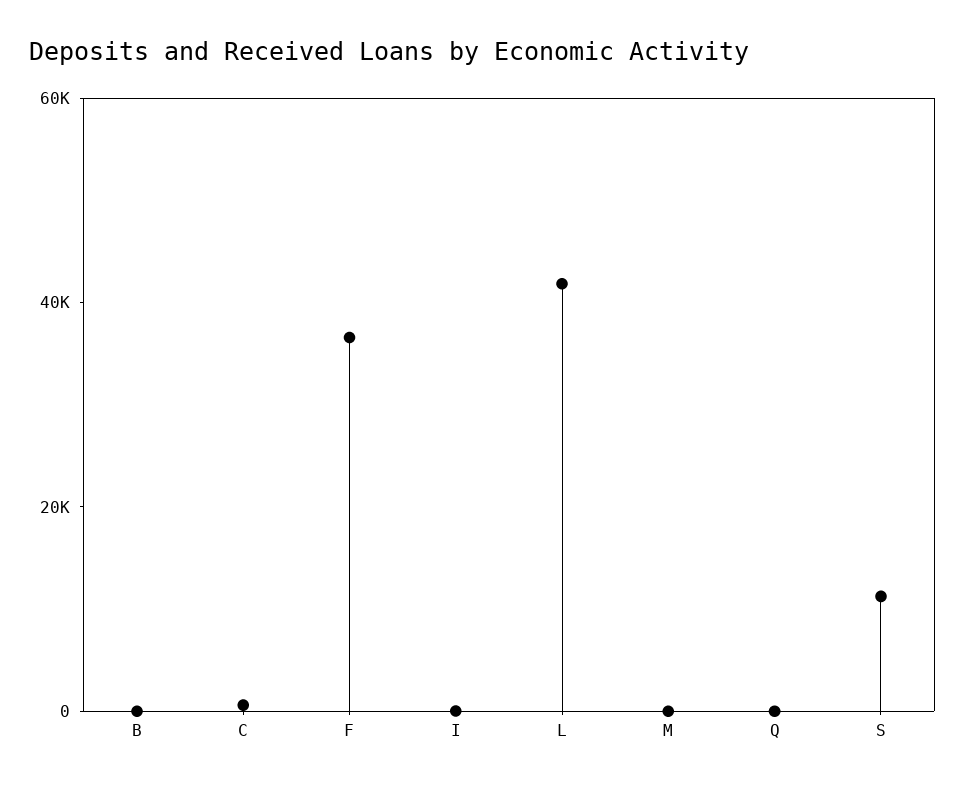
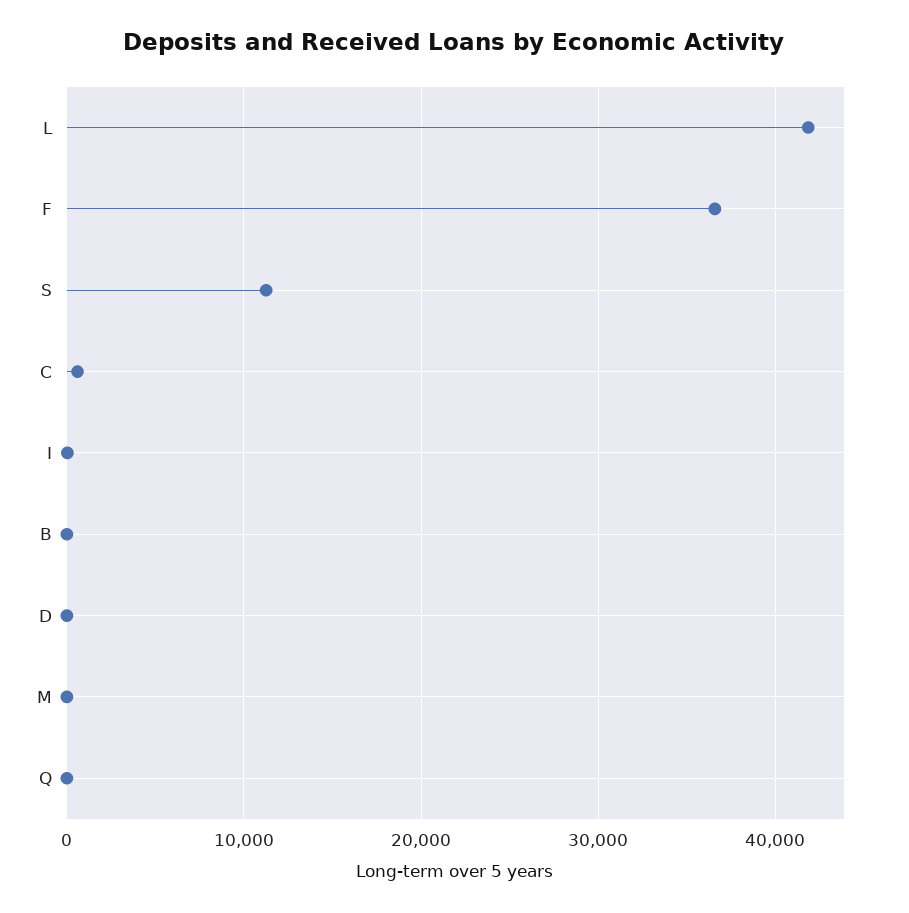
D: none -> 0

